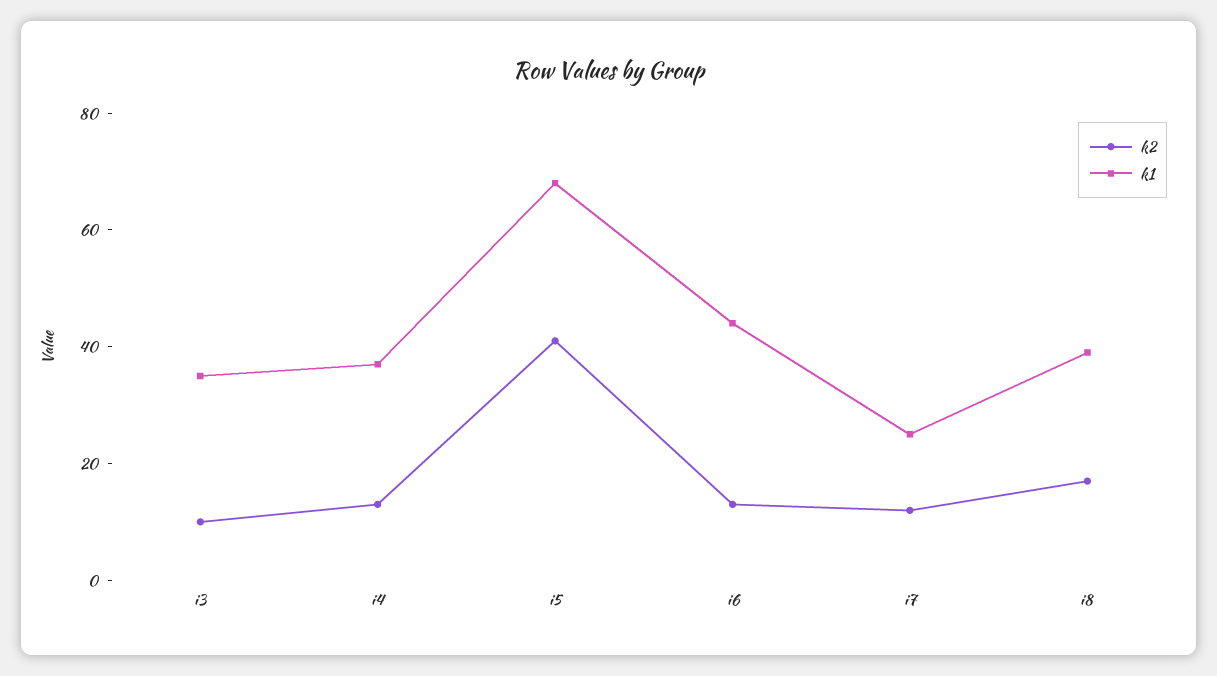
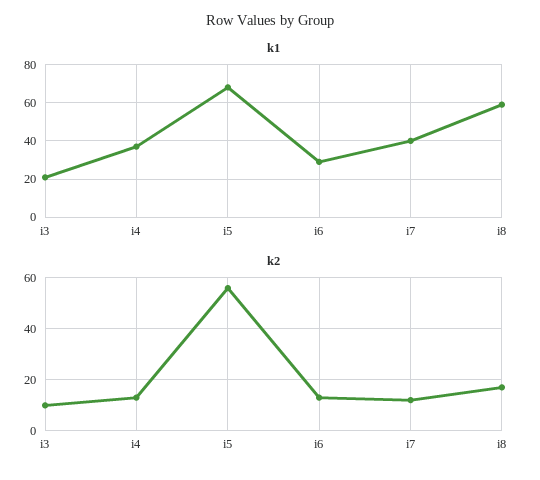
k1, i3: 35 -> 20
k2, i5: 40 -> 55
k1, i6: 45 -> 30
k1, i7: 25 -> 40
k1, i8: 40 -> 60

